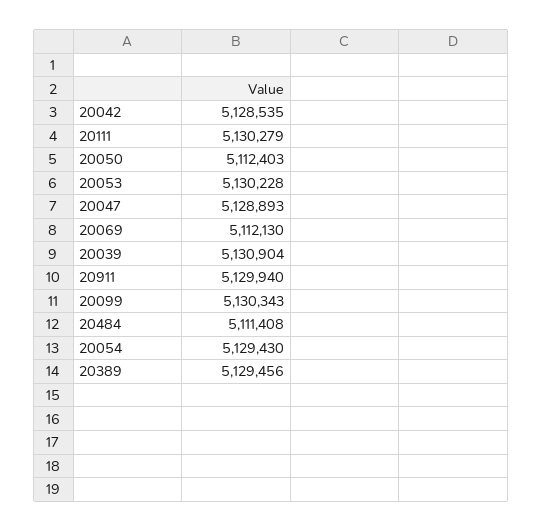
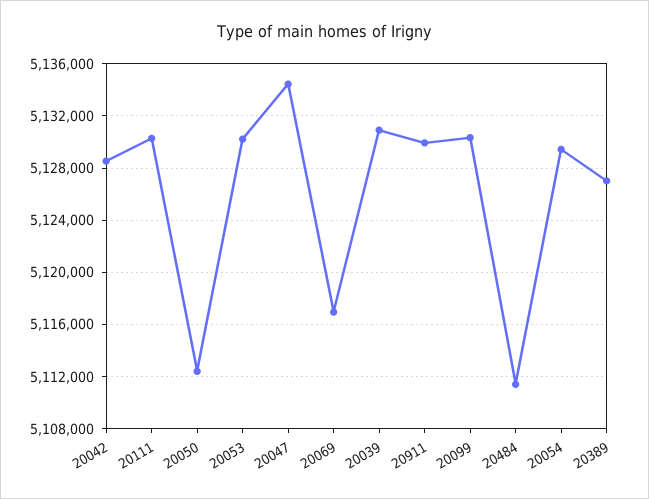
20047: 5128893 -> 5134500
20069: 5112130 -> 5117000
20389: 5129456 -> 5127000

